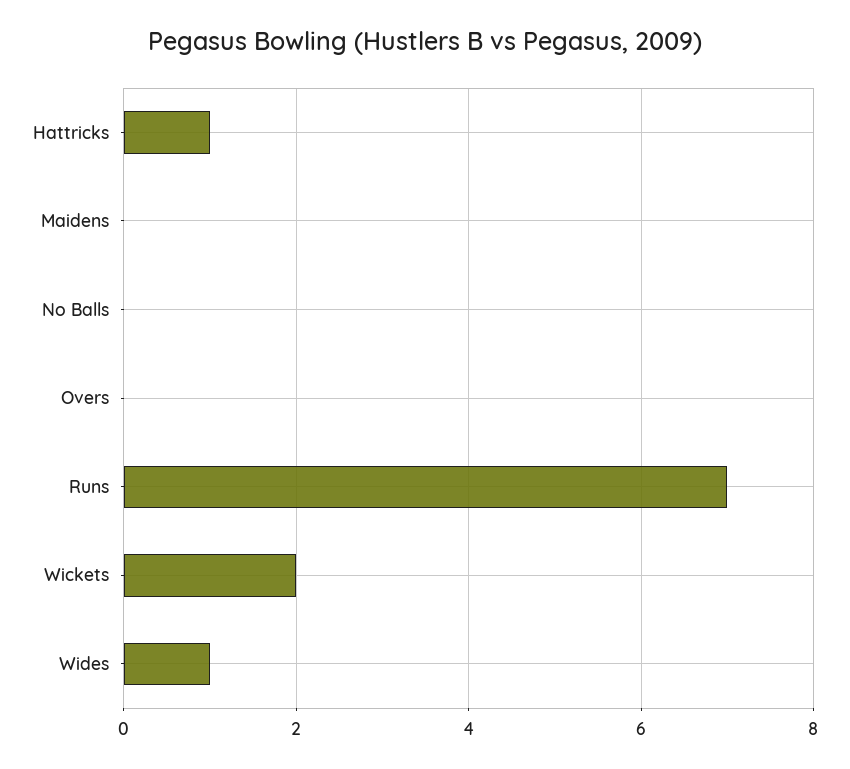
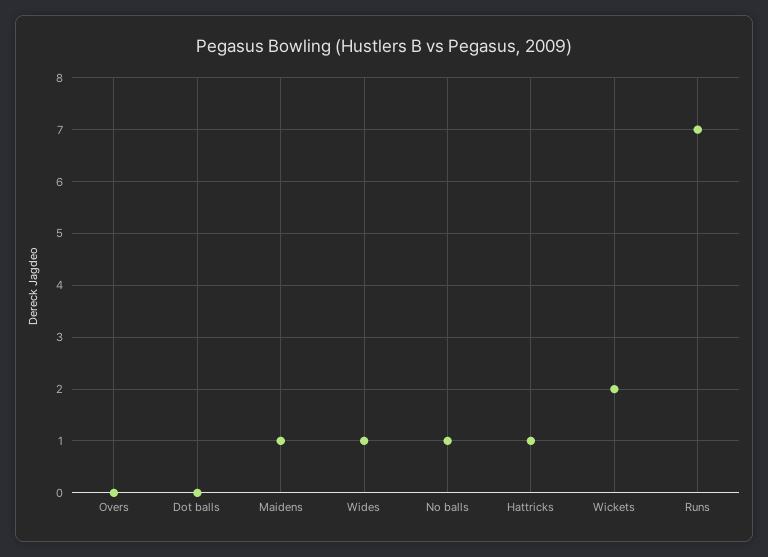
Maidens: 0 -> 1
No Balls: 0 -> 1
Dot balls: none -> 0

